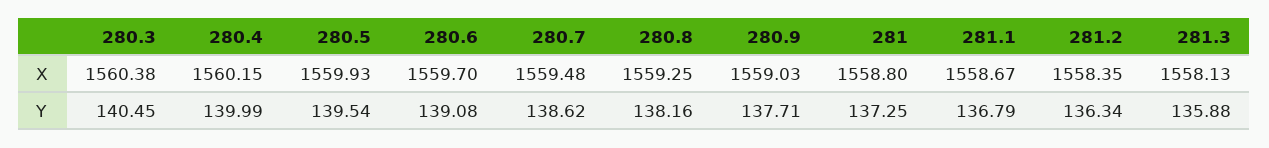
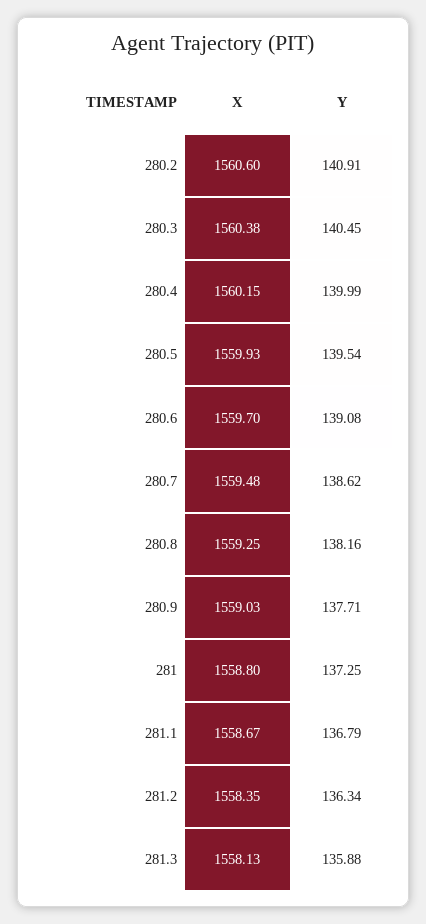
280.2, X: none -> 1560.6
280.2, Y: none -> 140.91

